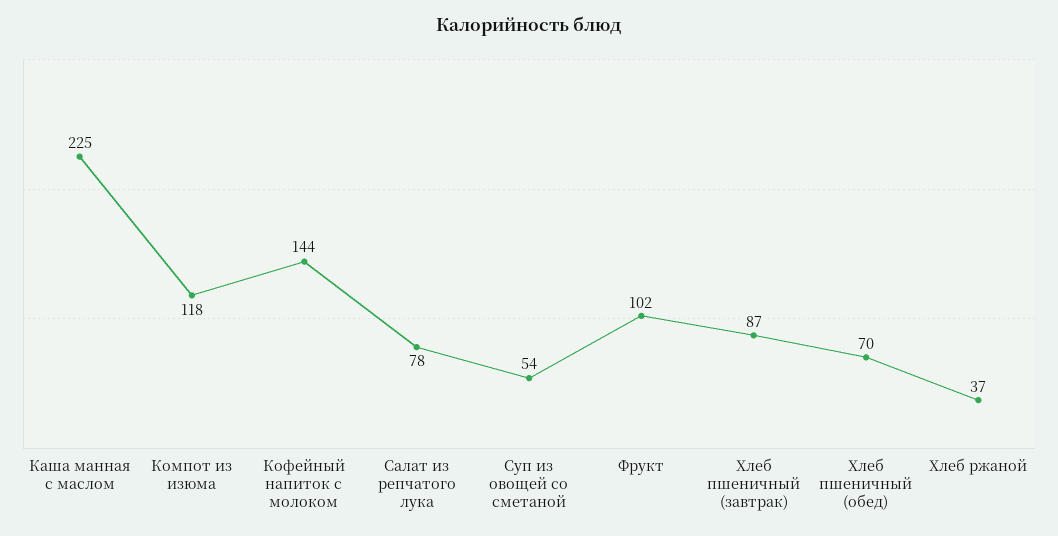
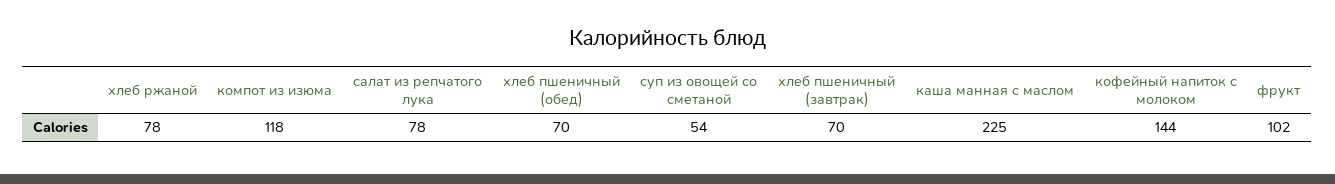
Хлеб пшеничный (завтрак): 87 -> 70
Хлеб ржаной: 37 -> 78

